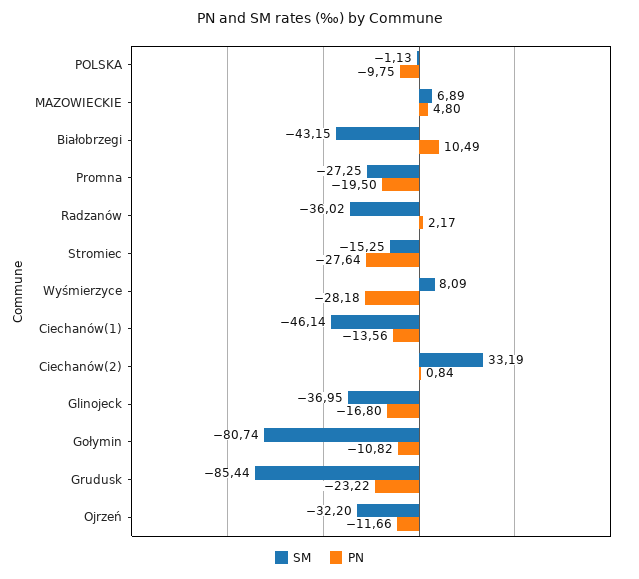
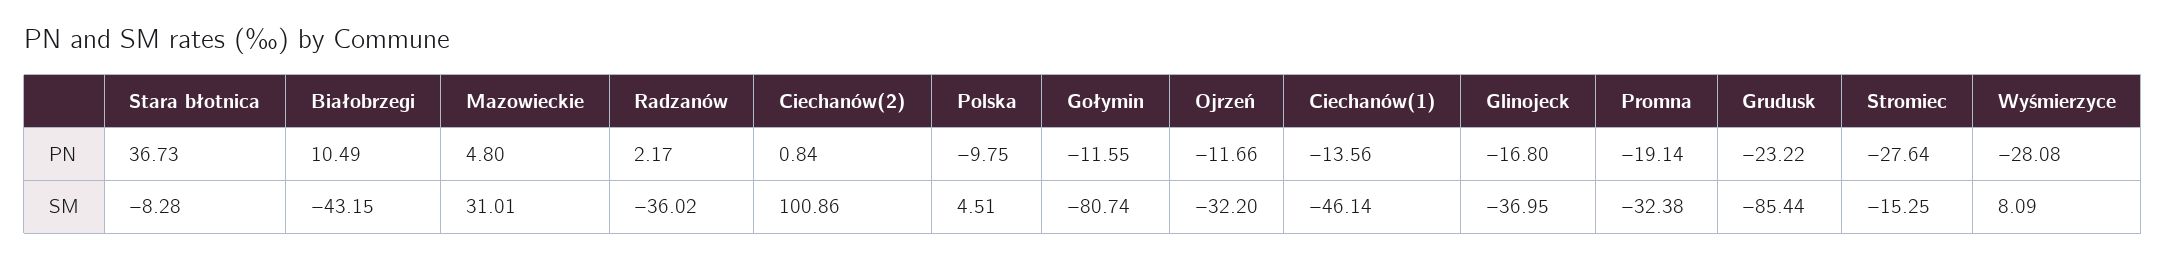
SM, POLSKA: -1.13 -> 4.51
SM, MAZOWIECKIE: 6.89 -> 31.01
SM, Promna: -27.25 -> -32.38
PN, Promna: -19.5 -> -19.14
PN, Wyśmierzyce: -28.18 -> -28.08
SM, Ciechanów(2): 33.19 -> 100.86
PN, Gołymin: -10.82 -> -11.55
PN, Stara błotnica: none -> 36.73
SM, Stara błotnica: none -> -8.28

